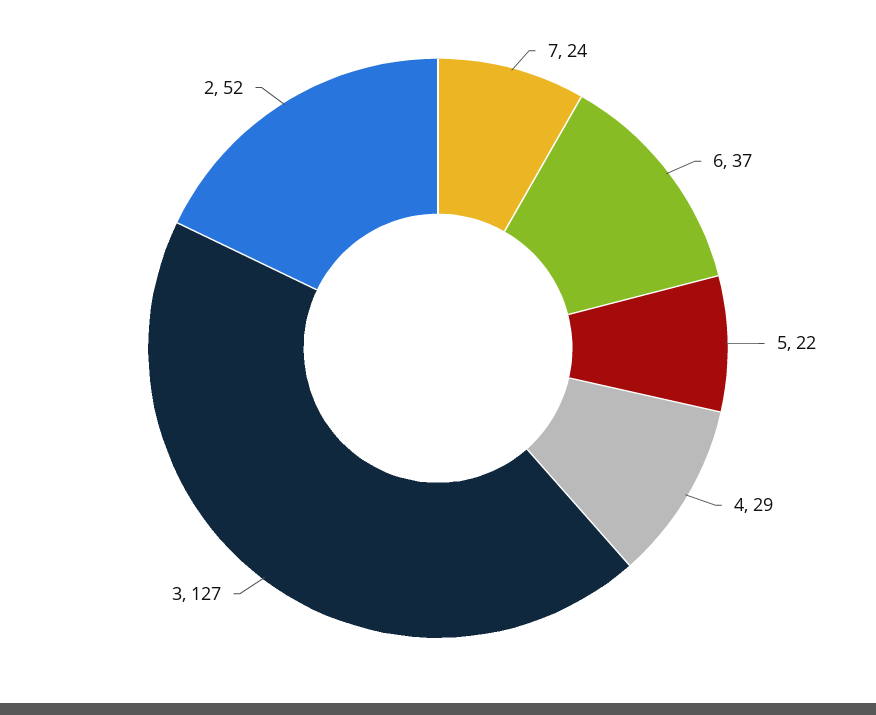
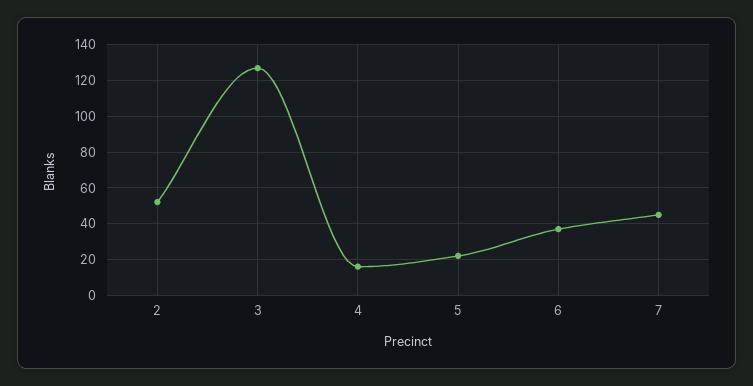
7: 24 -> 45
4: 29 -> 15

